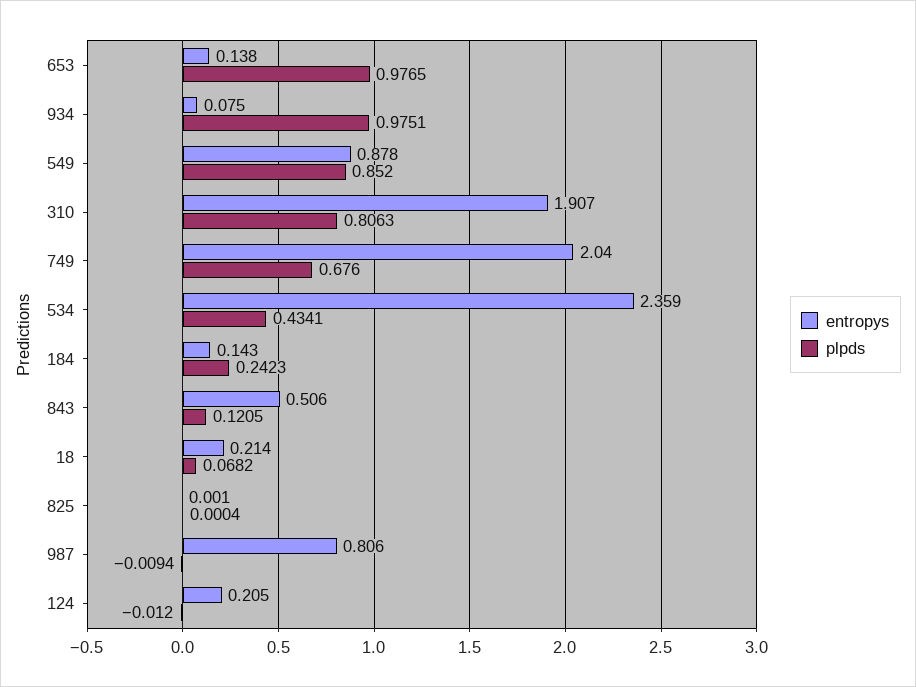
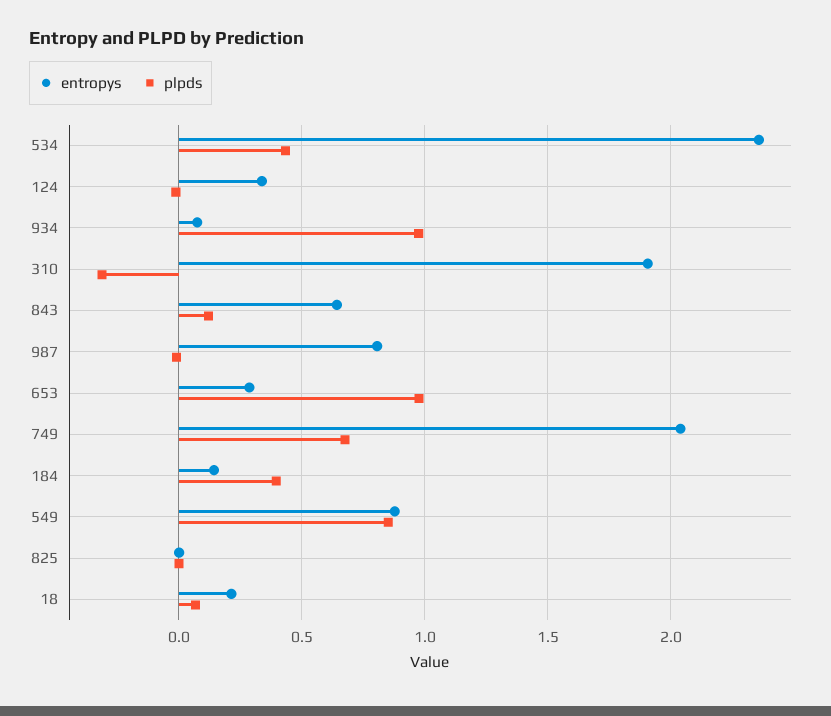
entropys, 653: 0.138 -> 0.3
plpds, 310: 0.8063 -> -0.3
plpds, 184: 0.2423 -> 0.4
entropys, 843: 0.506 -> 0.65
entropys, 124: 0.205 -> 0.35

